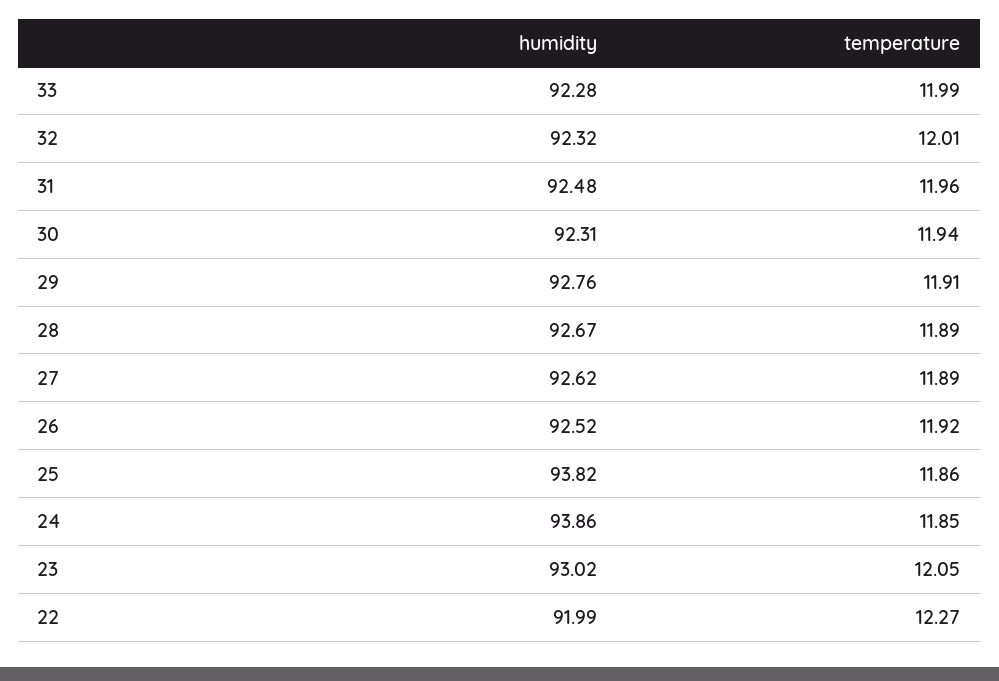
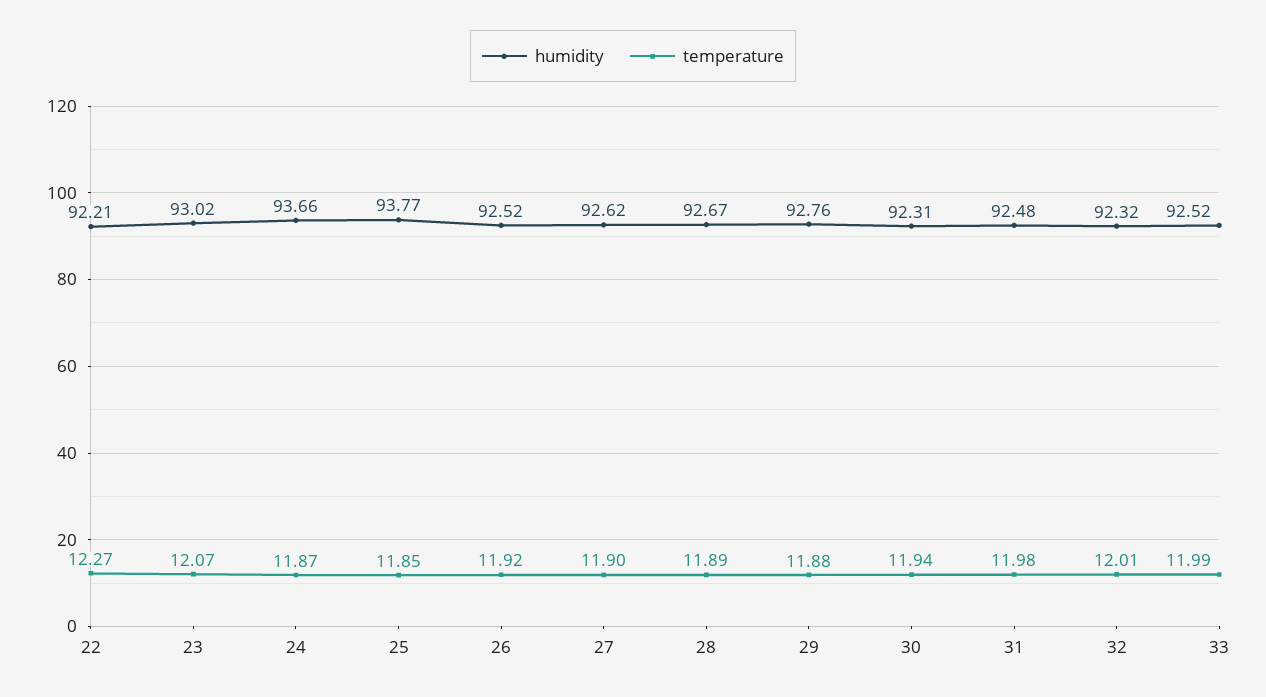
humidity, 33: 92.28 -> 92.52
temperature, 31: 11.96 -> 11.98
temperature, 29: 11.91 -> 11.88
temperature, 27: 11.89 -> 11.9
humidity, 25: 93.82 -> 93.77
temperature, 25: 11.86 -> 11.85
humidity, 24: 93.86 -> 93.66
temperature, 24: 11.85 -> 11.87
temperature, 23: 12.05 -> 12.07
humidity, 22: 91.99 -> 92.21

